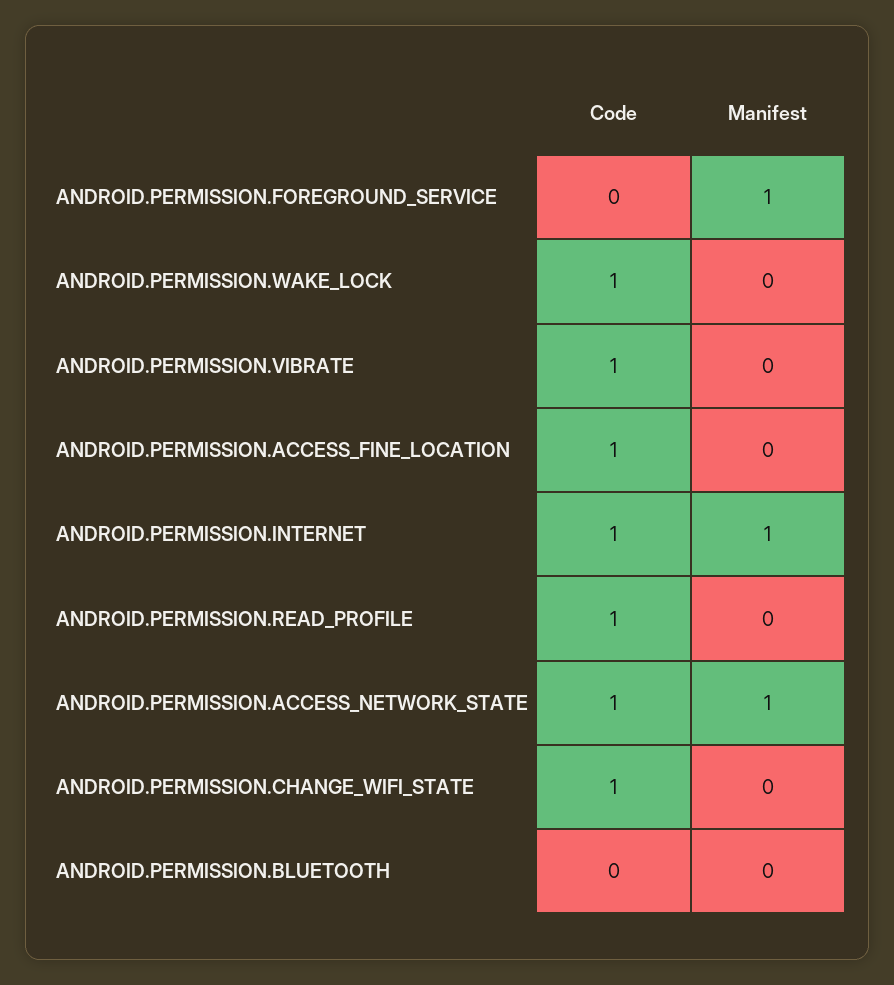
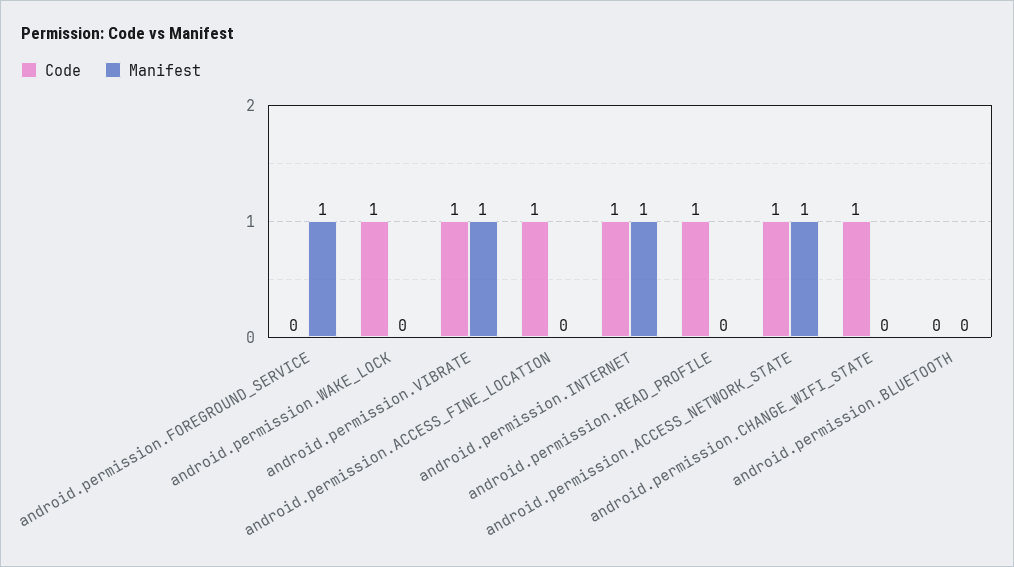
Manifest, ANDROID.PERMISSION.VIBRATE: 0 -> 1

